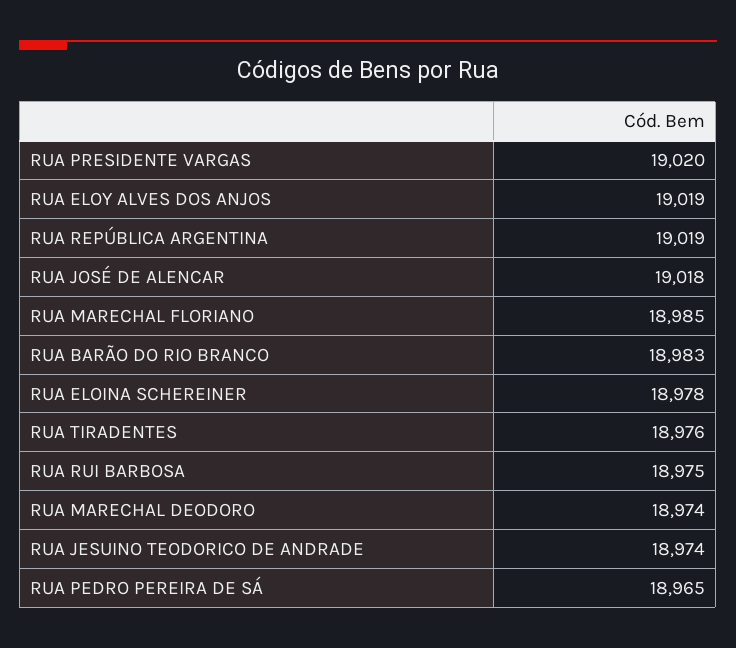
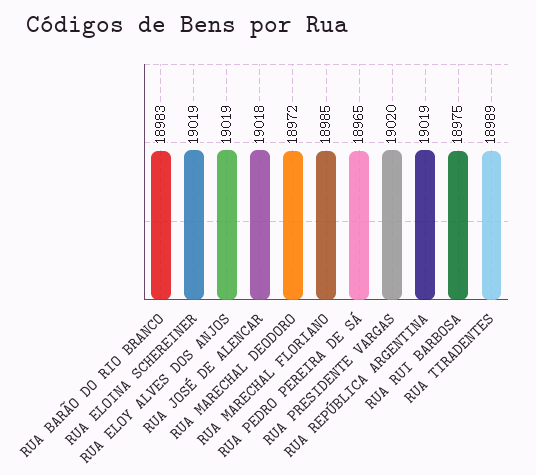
RUA ELOINA SCHEREINER: 18978 -> 19019
RUA TIRADENTES: 18976 -> 18989
RUA MARECHAL DEODORO: 18974 -> 18972
RUA JESUINO TEODORICO DE ANDRADE: 18974 -> none

